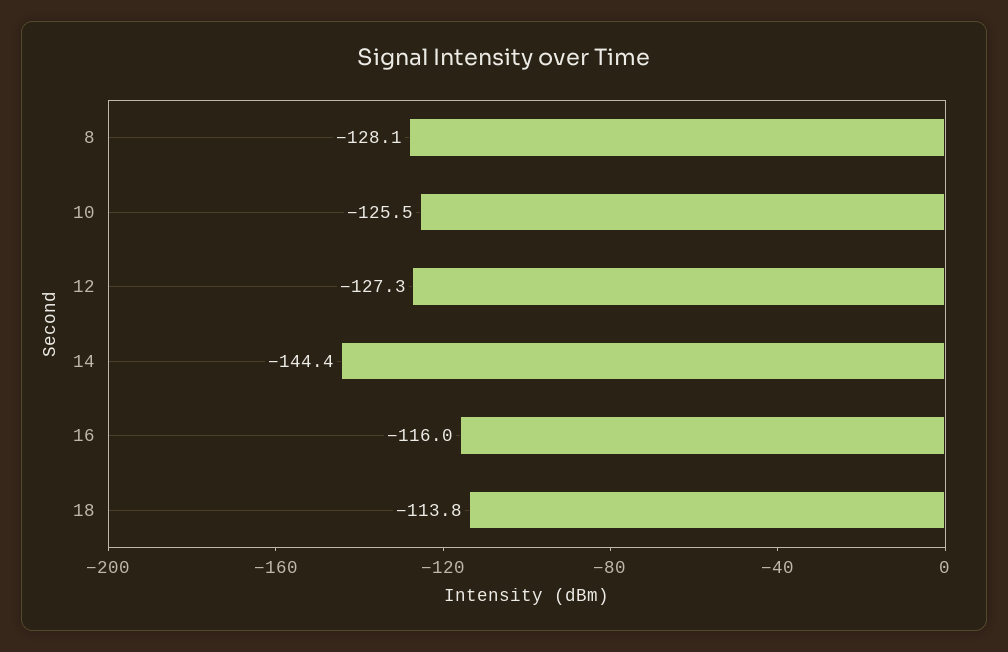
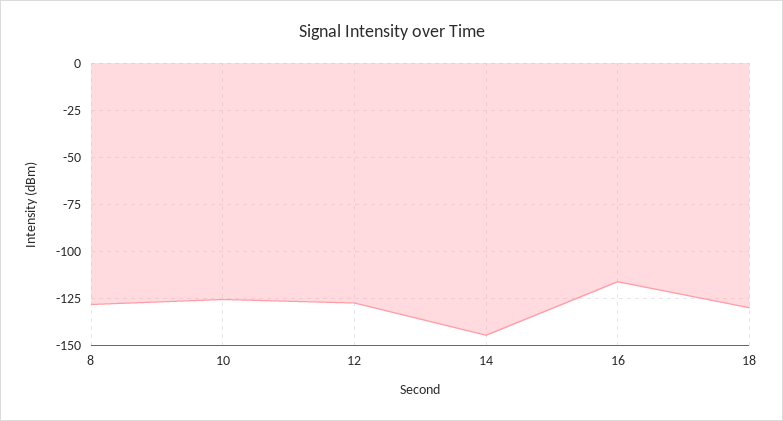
18: -113.8 -> -130

